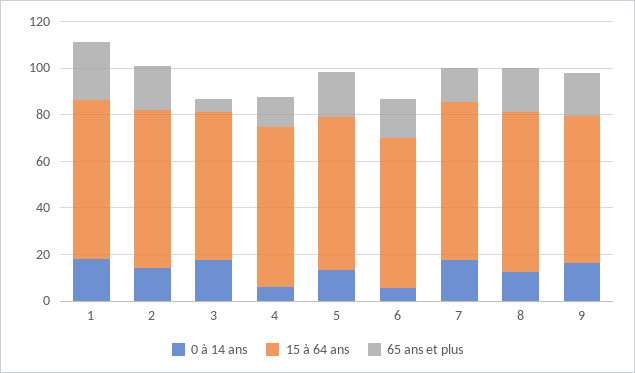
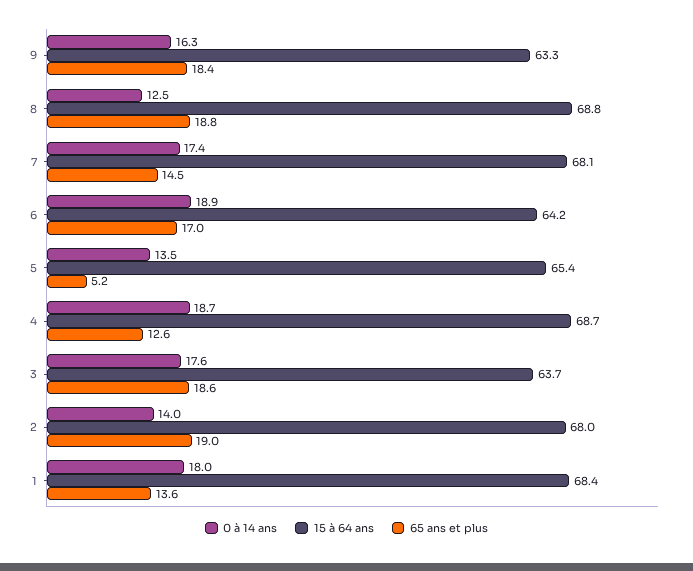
65 ans et plus, 1: 25 -> 13.6
65 ans et plus, 3: 5 -> 18.6
0 à 14 ans, 4: 5 -> 18.7
65 ans et plus, 5: 20 -> 5.2
0 à 14 ans, 6: 5 -> 18.9

